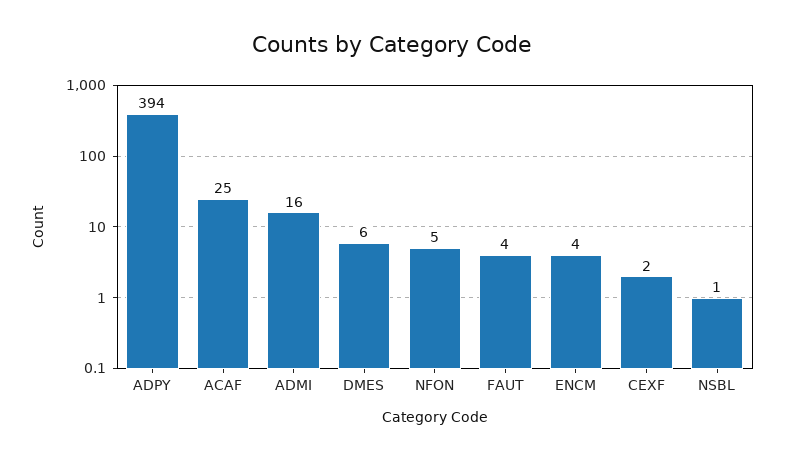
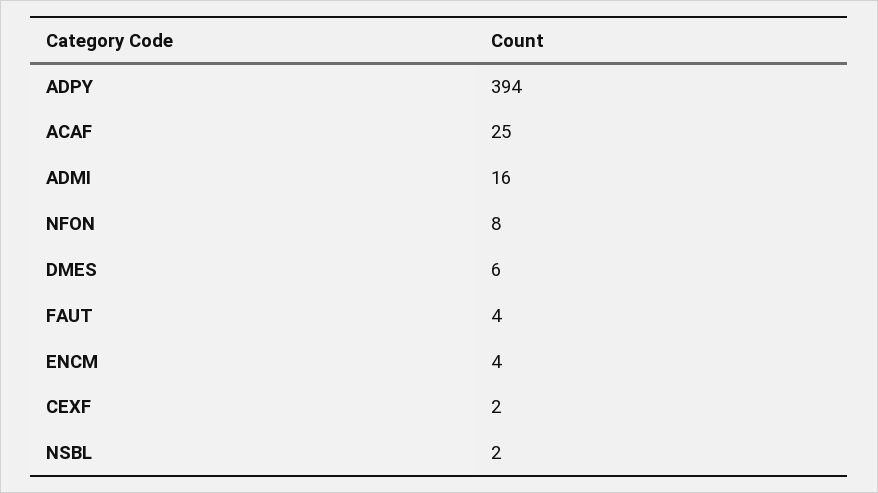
NFON: 5 -> 8
NSBL: 1 -> 2

